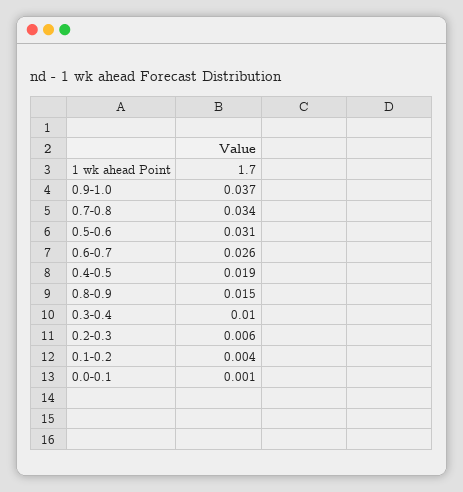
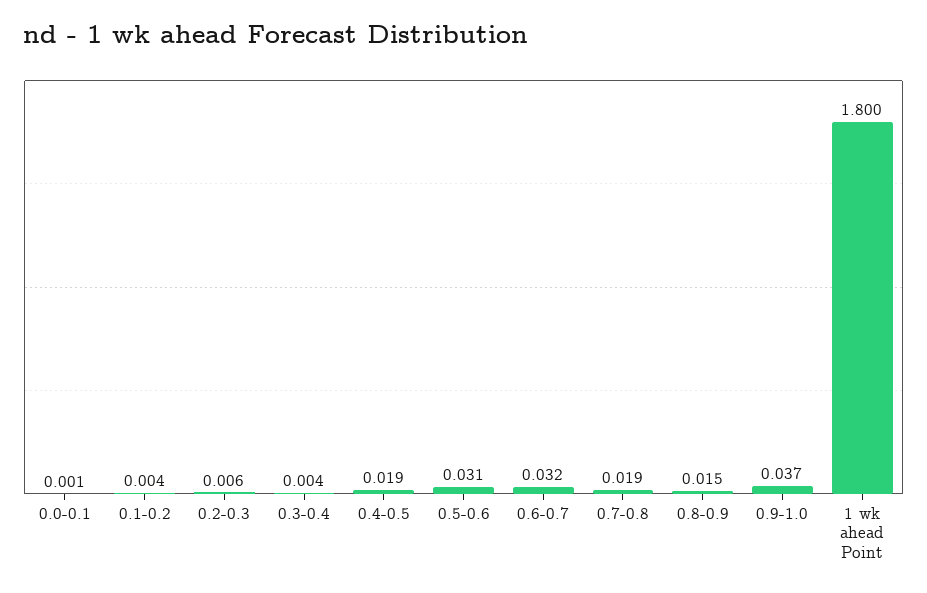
1 wk ahead Point: 1.7 -> 1.8
0.7-0.8: 0.034 -> 0.019
0.6-0.7: 0.026 -> 0.032
0.3-0.4: 0.01 -> 0.004

